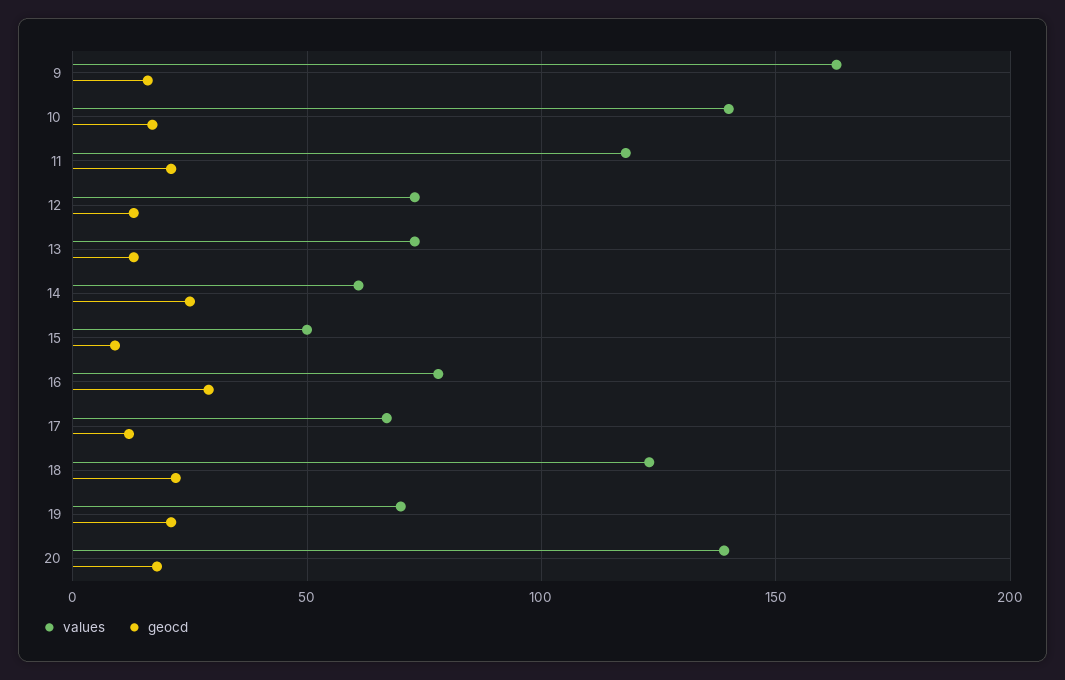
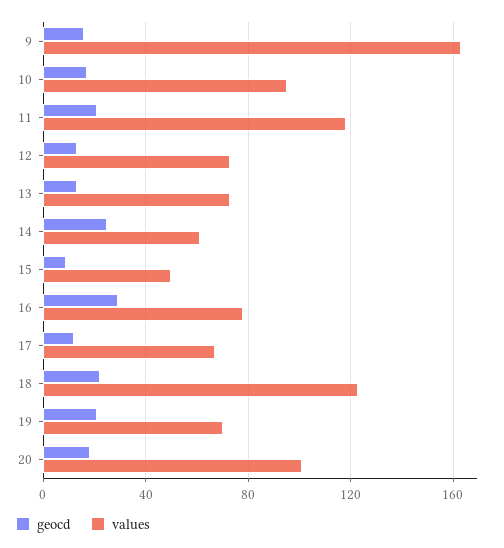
values, 10: 140 -> 95
values, 20: 140 -> 100

